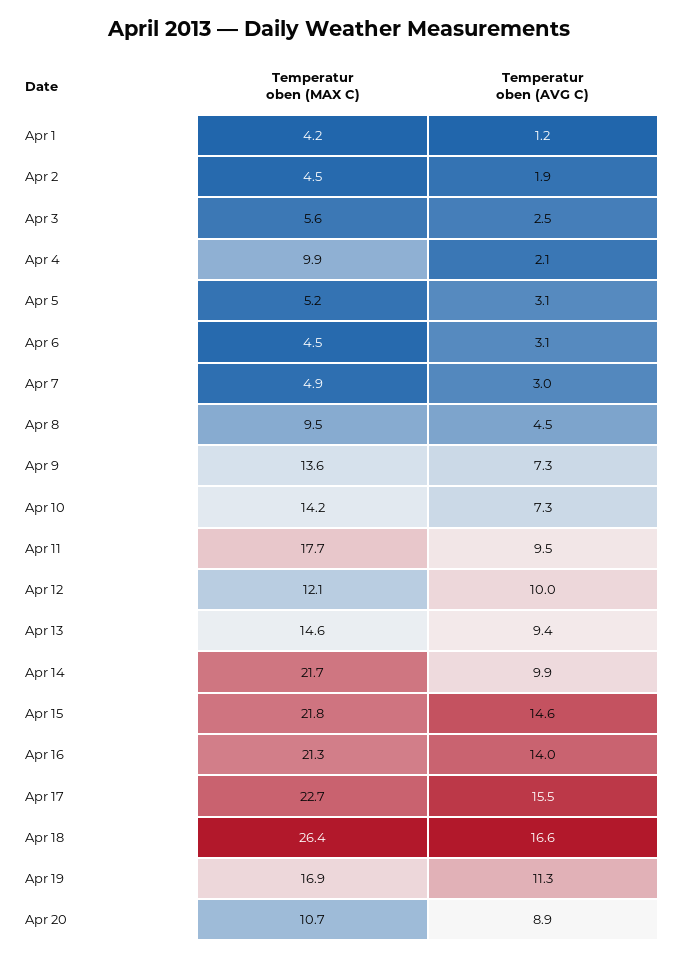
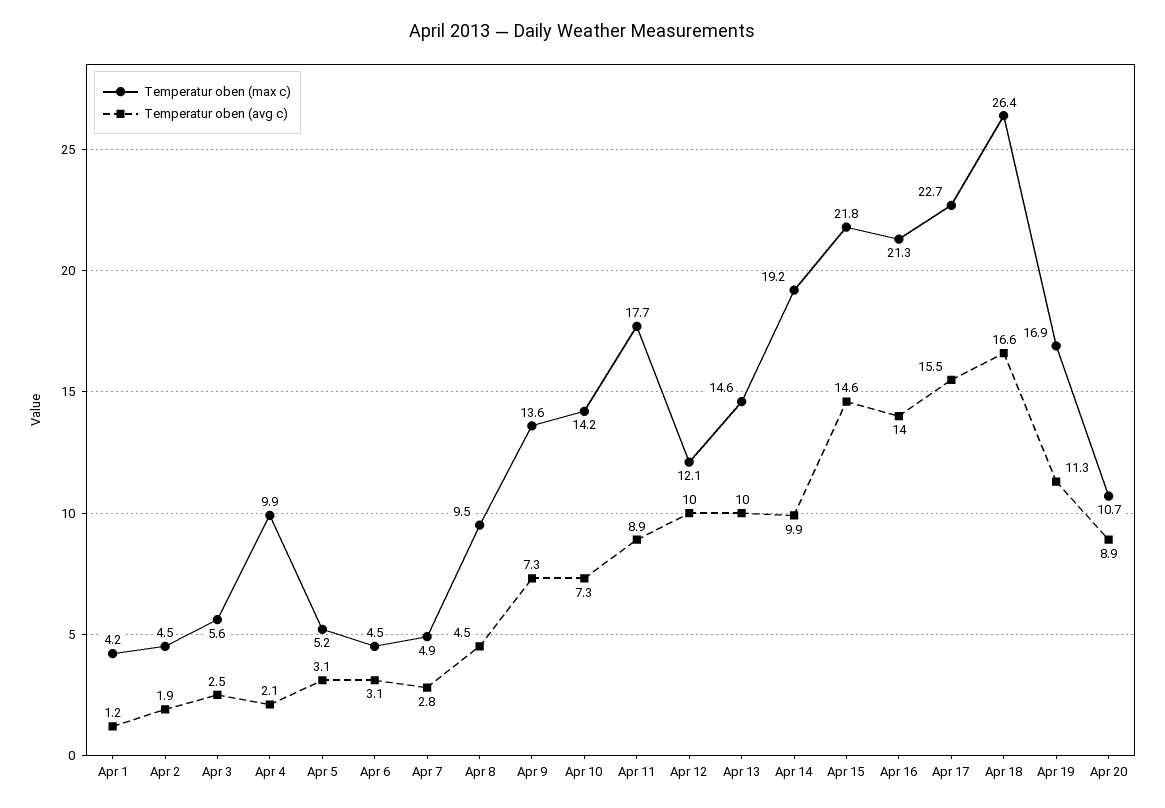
Temperatur oben (AVG C), Apr 7: 3 -> 2.8
Temperatur oben (AVG C), Apr 11: 9.5 -> 8.9
Temperatur oben (AVG C), Apr 13: 9.4 -> 10
Temperatur oben (MAX C), Apr 14: 21.7 -> 19.2

